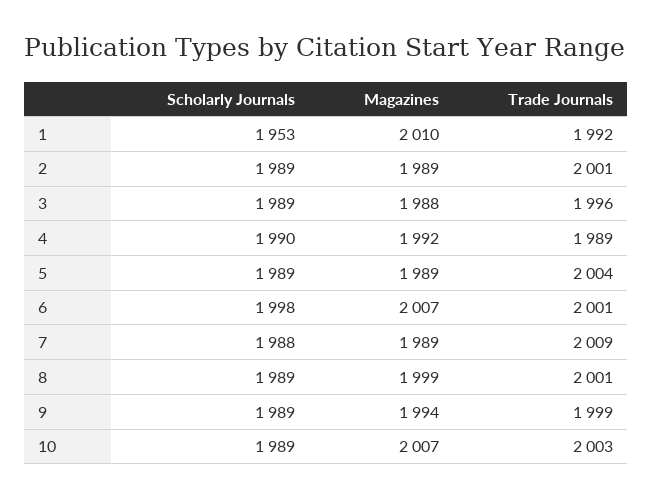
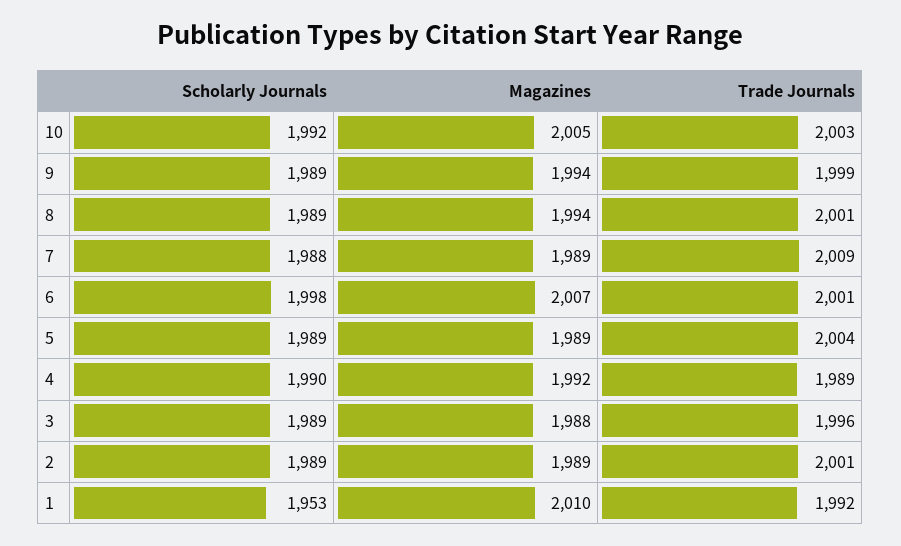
Magazines, 8: 1999 -> 1994
Scholarly Journals, 10: 1989 -> 1992
Magazines, 10: 2007 -> 2005

